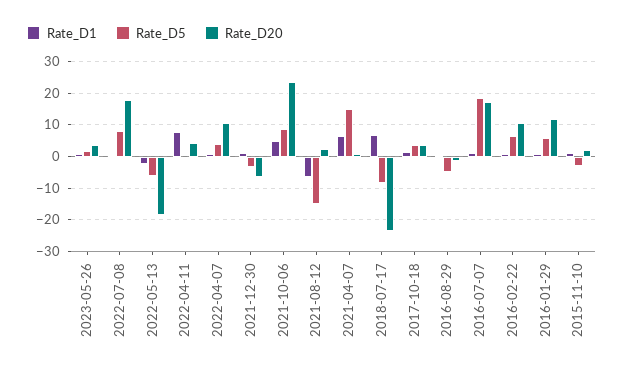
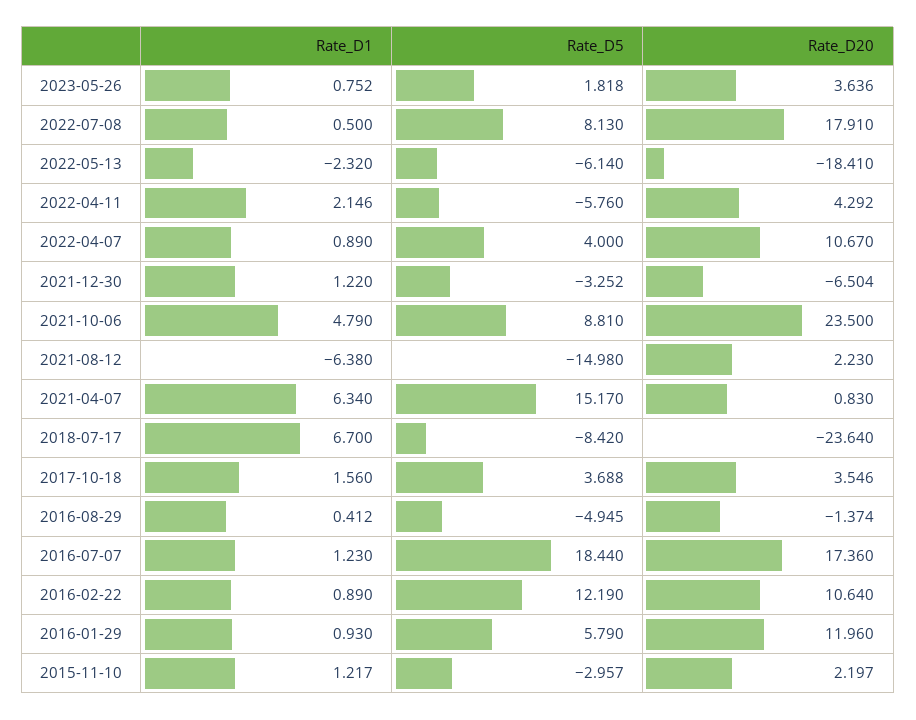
Rate_D1, 2022-04-11: 8 -> 2.146
Rate_D5, 2022-04-11: 0 -> -5.76
Rate_D5, 2016-02-22: 6 -> 12.19

